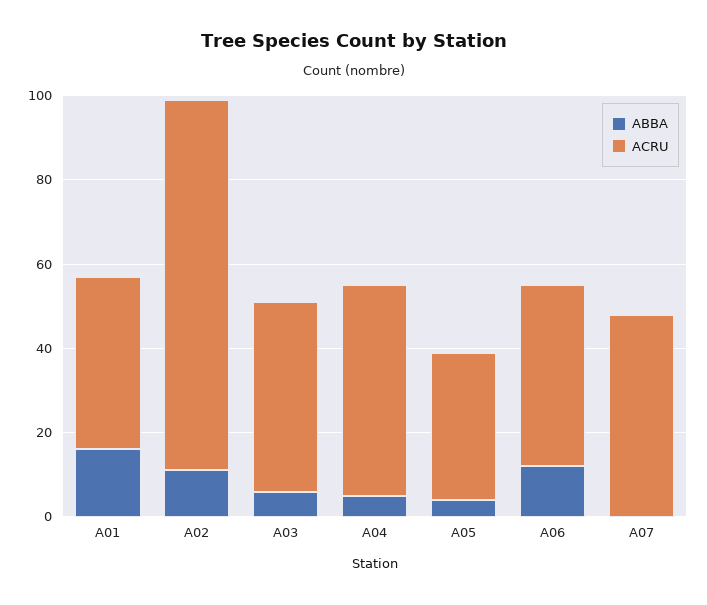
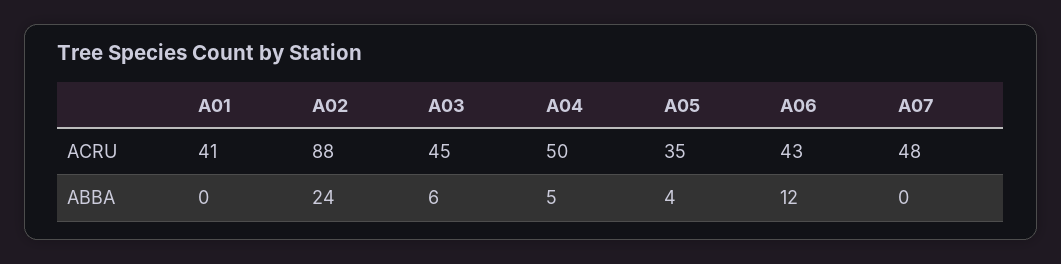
ABBA, A01: 15 -> 0
ABBA, A02: 10 -> 24

